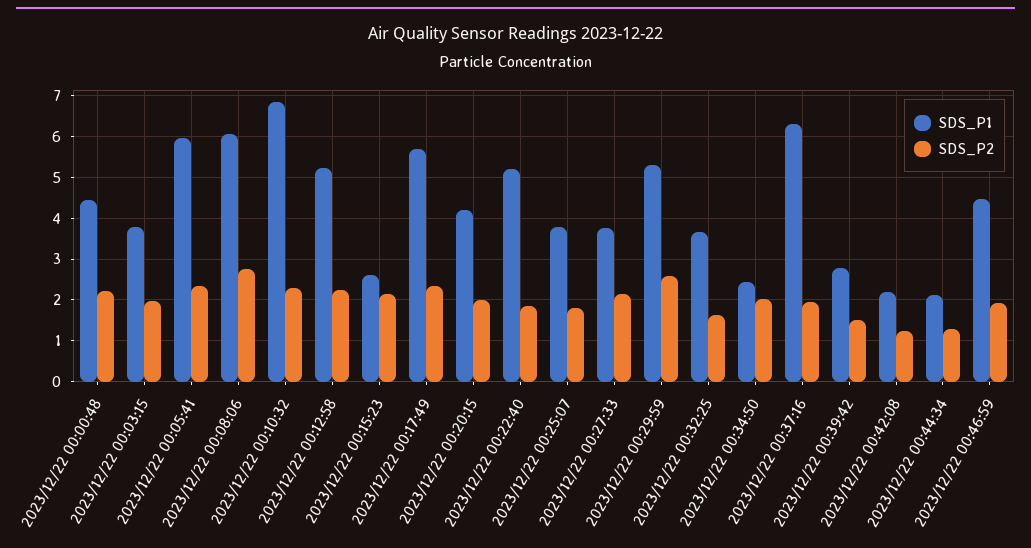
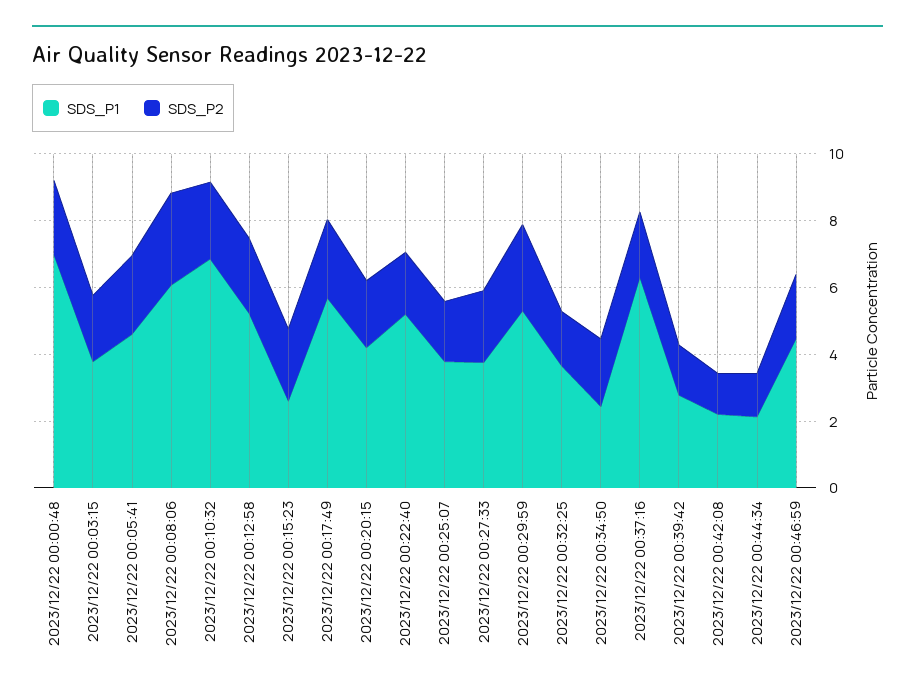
SDS_P1, 2023/12/22 00:00:48: 4.4 -> 7
SDS_P1, 2023/12/22 00:05:41: 6 -> 4.5

